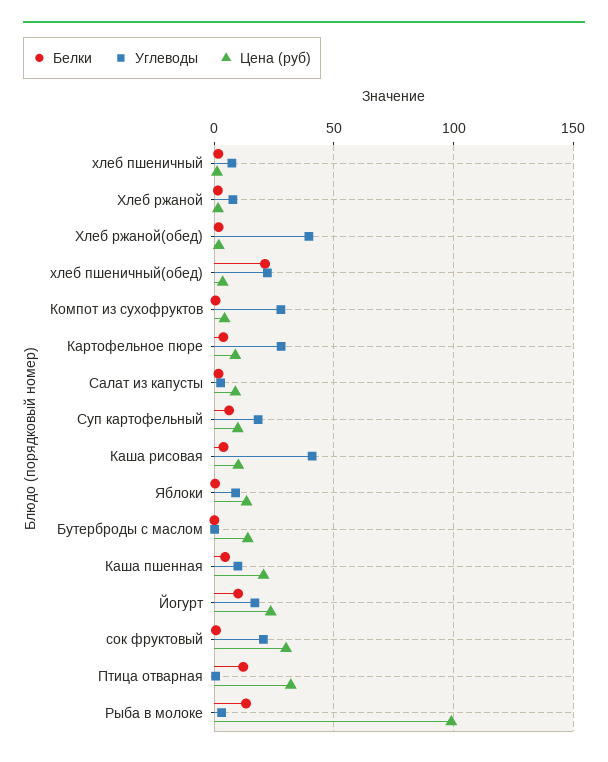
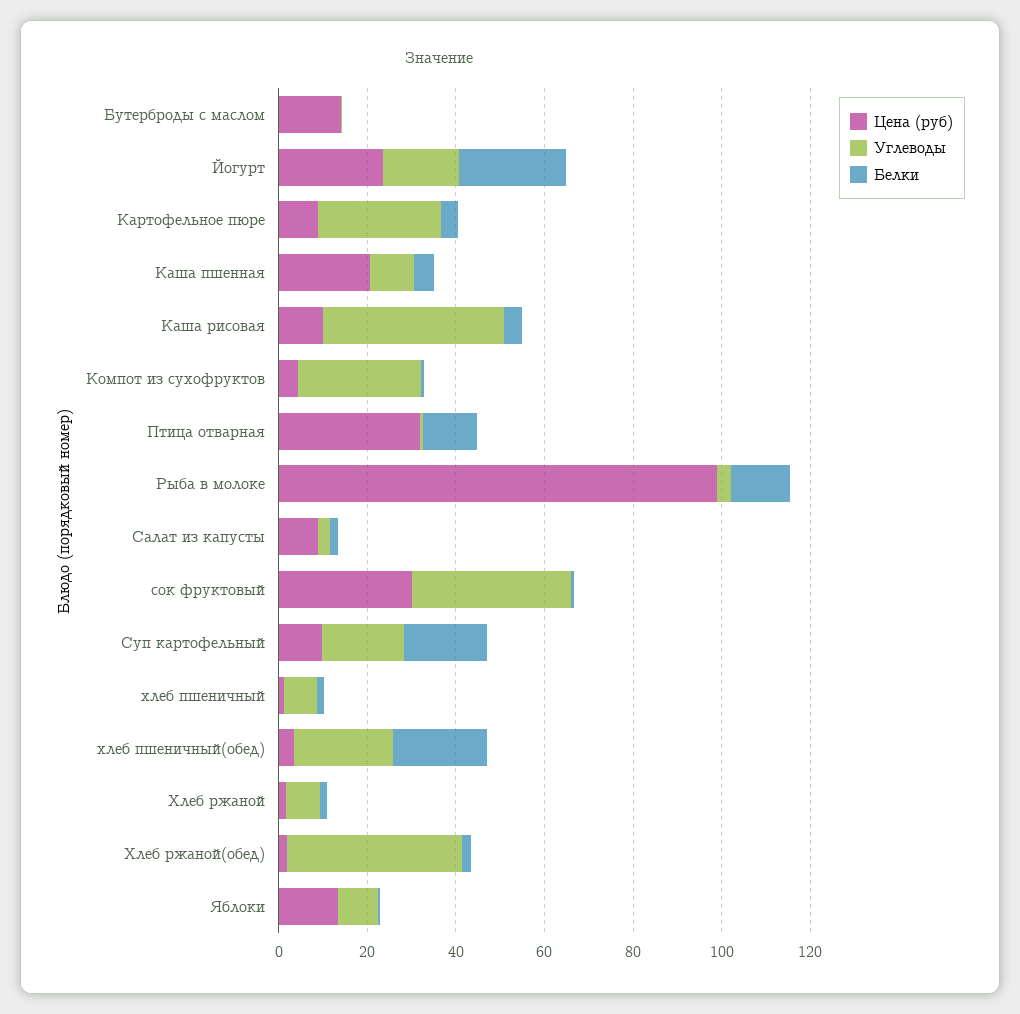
Белки, Суп картофельный: 5 -> 20
Белки, Йогурт: 10 -> 25
Углеводы, сок фруктовый: 20 -> 35

